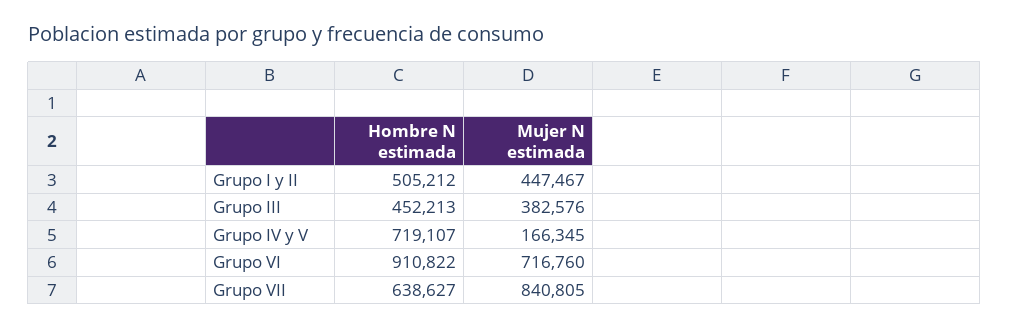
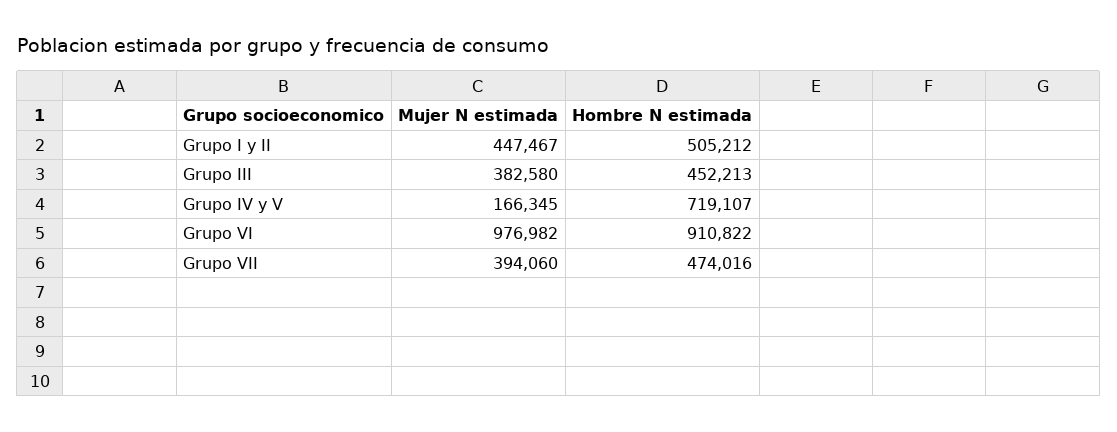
Mujer N estimada, Grupo III: 382576 -> 382580
Mujer N estimada, Grupo VI: 716760 -> 976982
Hombre N estimada, Grupo VII: 638627 -> 474016
Mujer N estimada, Grupo VII: 840805 -> 394060

